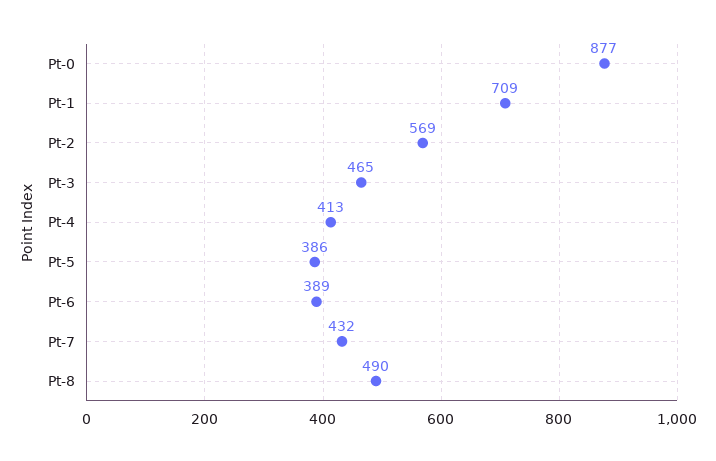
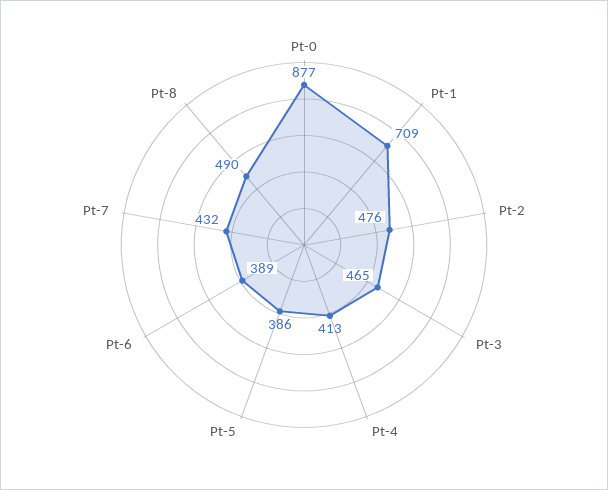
Pt-2: 569 -> 476

